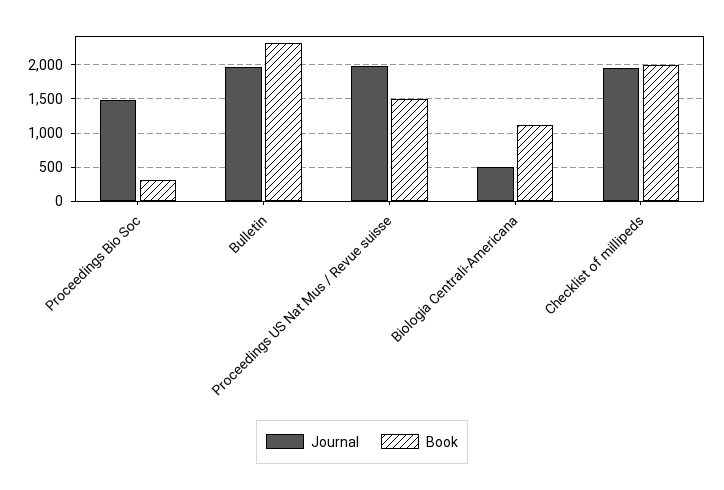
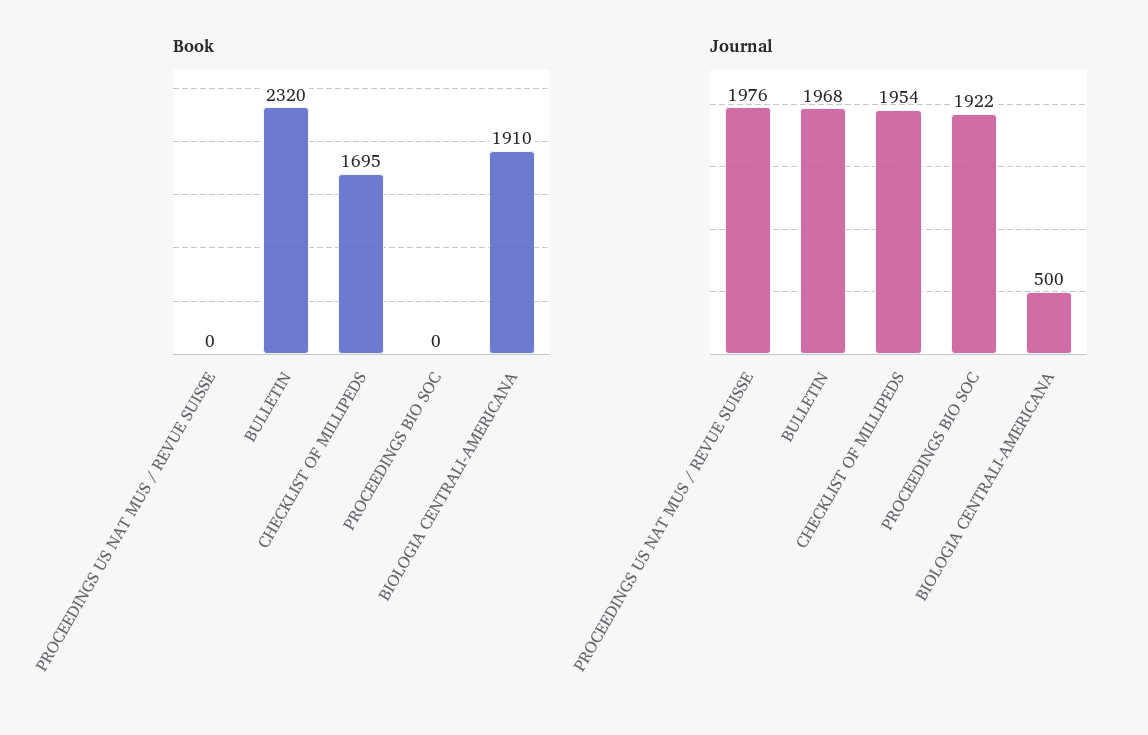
Journal, Proceedings Bio Soc: 1500 -> 1922
Book, Proceedings Bio Soc: 300 -> 0
Book, Proceedings US Nat Mus / Revue suisse: 1500 -> 0
Book, Biologia Centrali-Americana: 1100 -> 1910
Book, Checklist of millipeds: 2000 -> 1695

